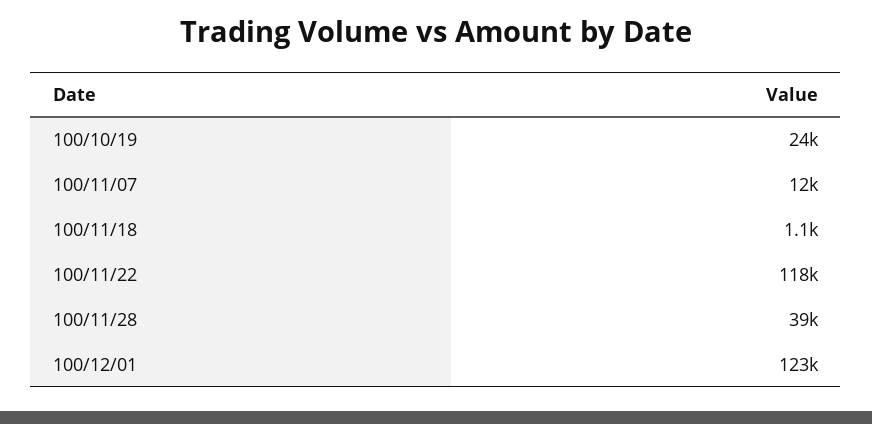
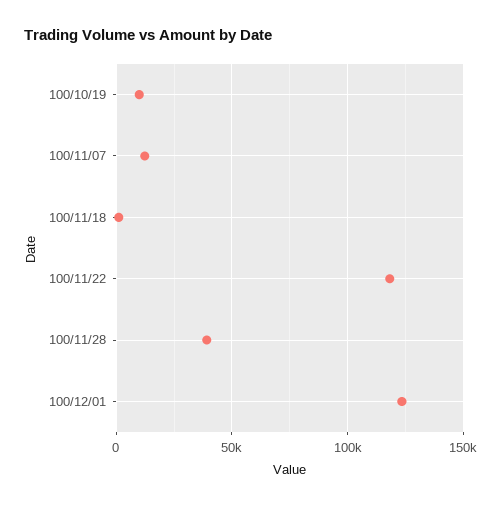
100/10/19: 24000 -> 10000

